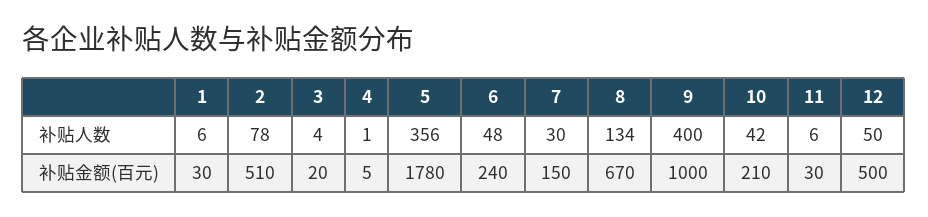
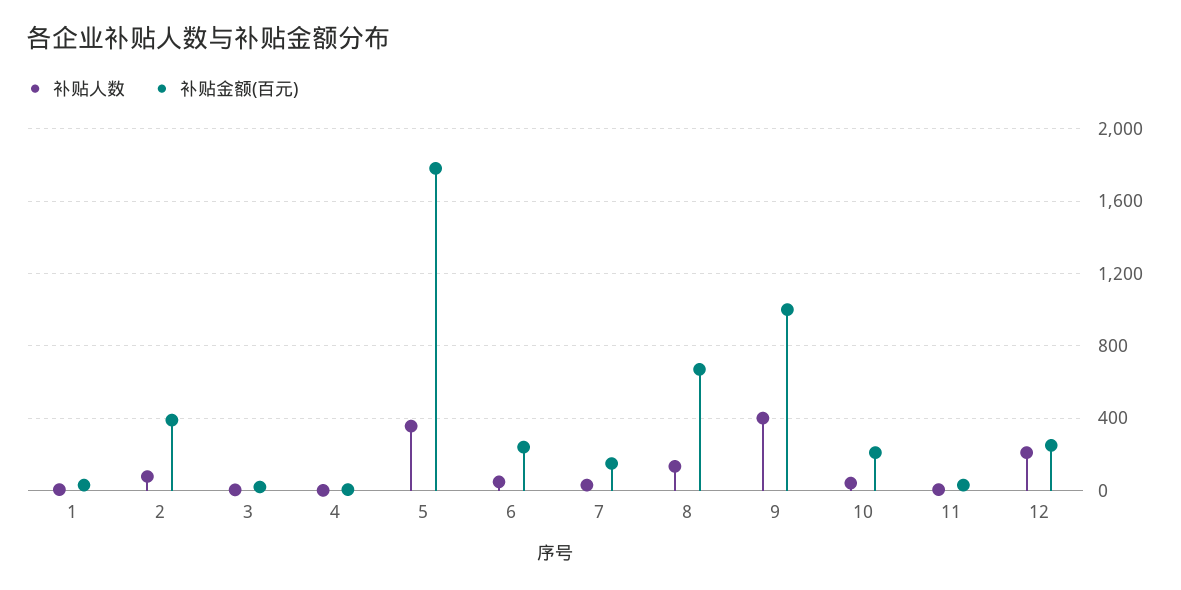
补贴人数, 12: 50 -> 200
补贴金额(百元), 2: 510 -> 400
补贴金额(百元), 12: 500 -> 250

